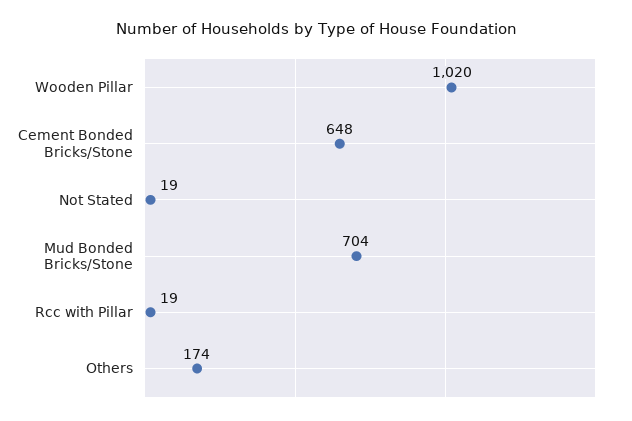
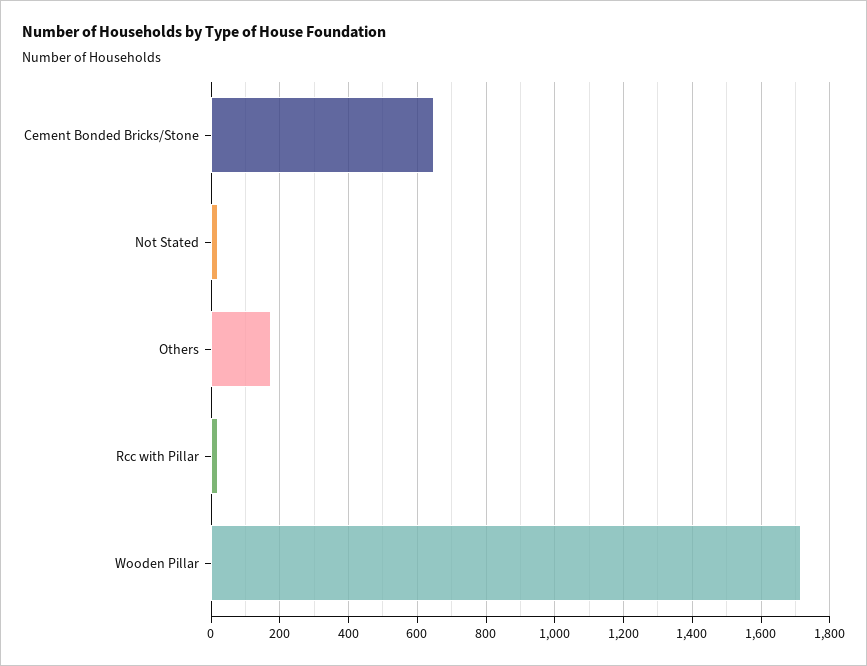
Wooden Pillar: 1020 -> 1720
Mud Bonded Bricks/Stone: 704 -> none

